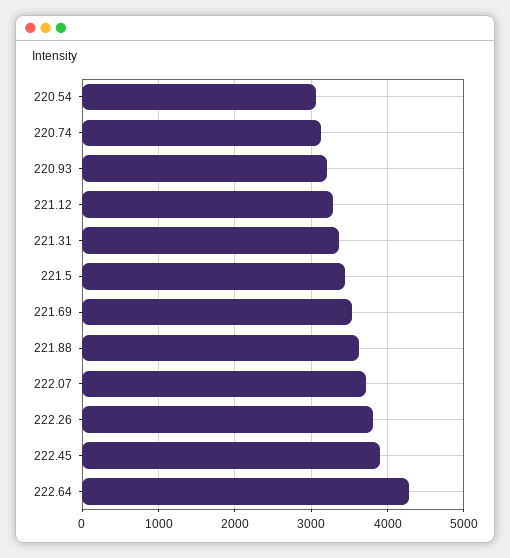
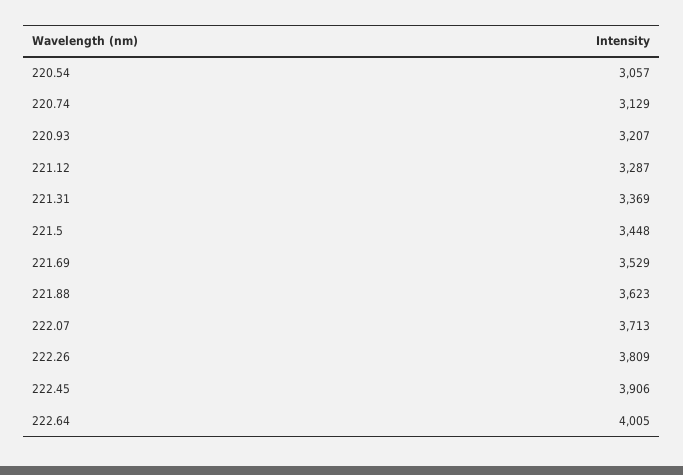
222.64: 4300 -> 4005

